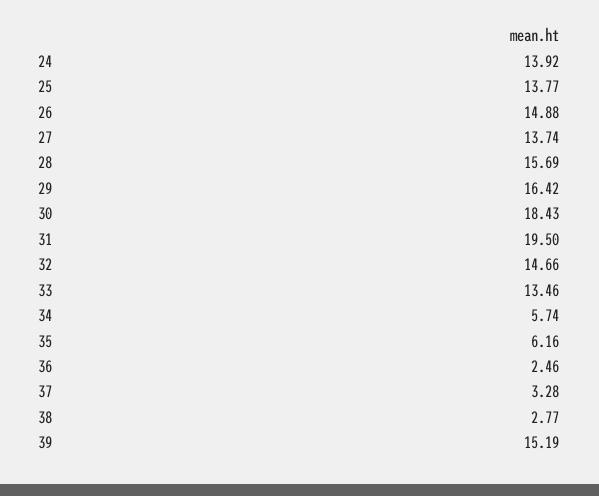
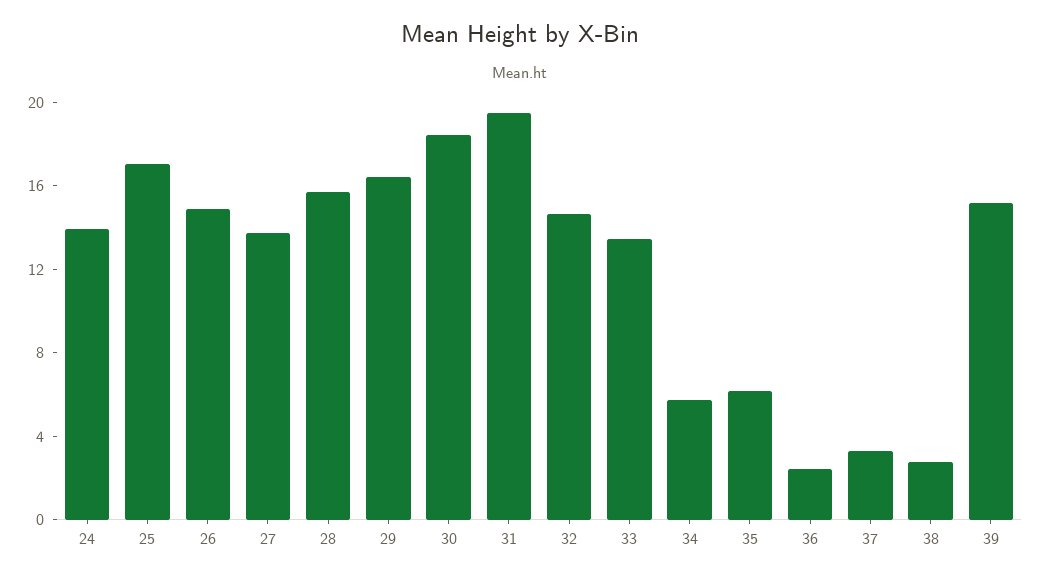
25: 13.77 -> 17

